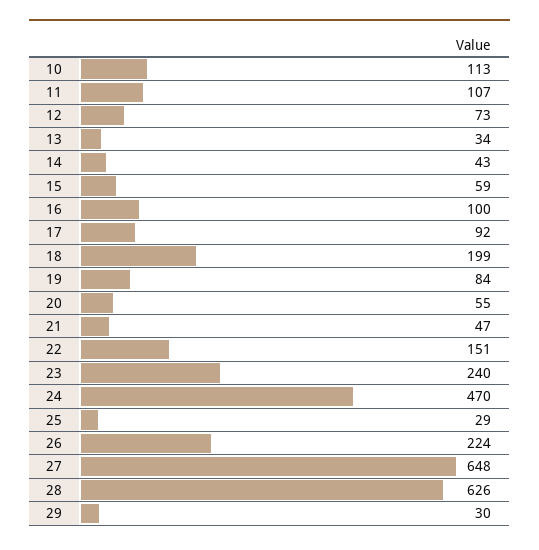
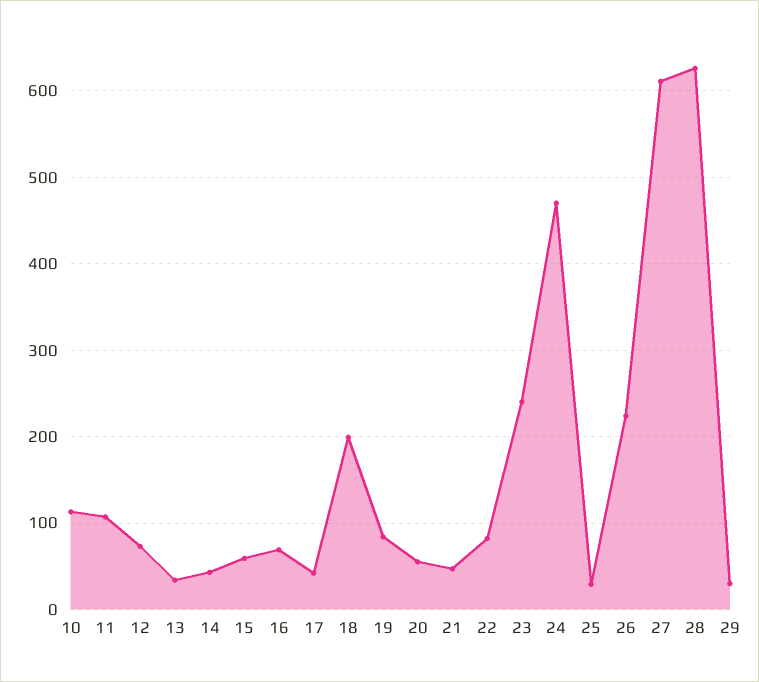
16: 100 -> 70
17: 92 -> 40
22: 151 -> 80
27: 648 -> 610

